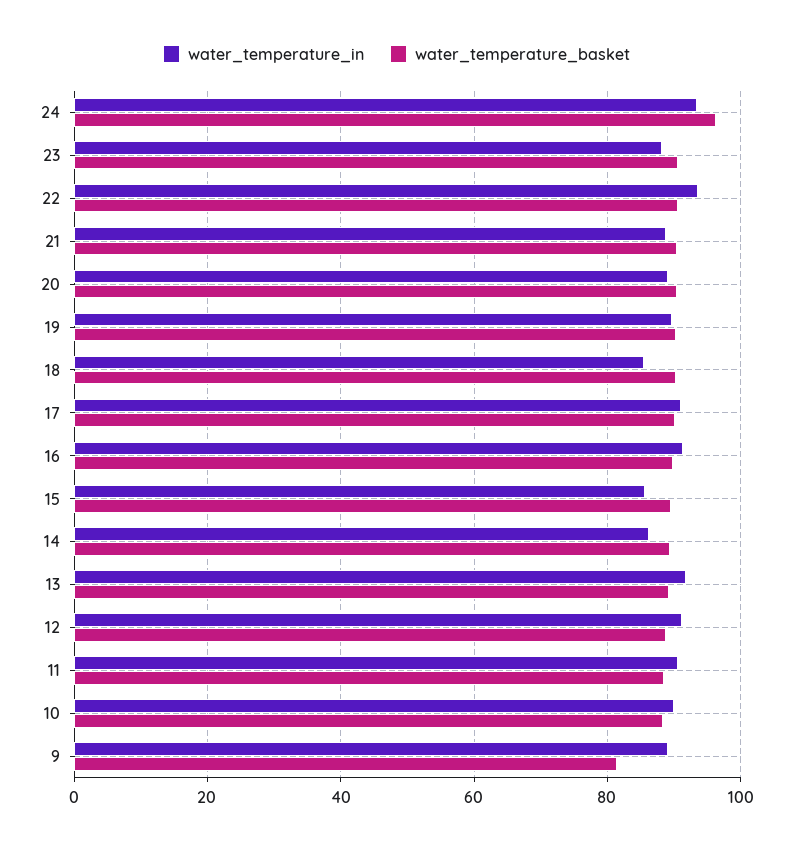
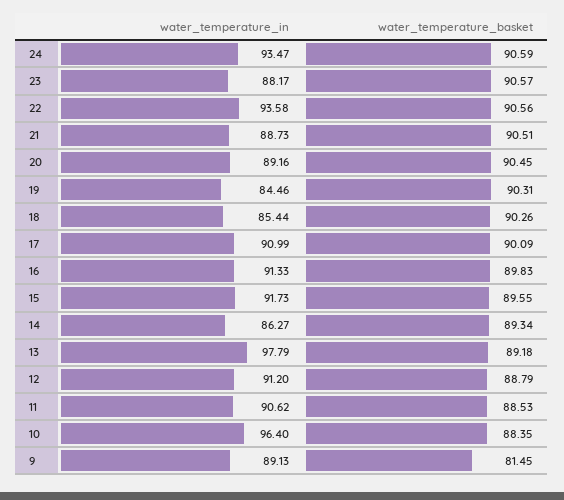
water_temperature_basket, 24: 96 -> 90.59
water_temperature_in, 19: 90 -> 84.46
water_temperature_in, 15: 86 -> 91.73
water_temperature_in, 13: 92 -> 97.79
water_temperature_in, 10: 90 -> 96.4

